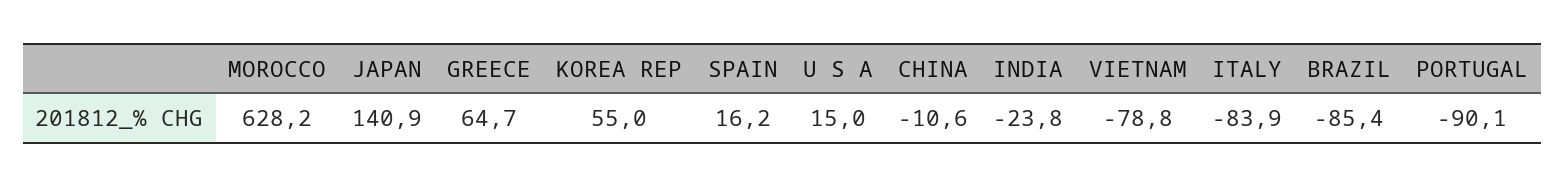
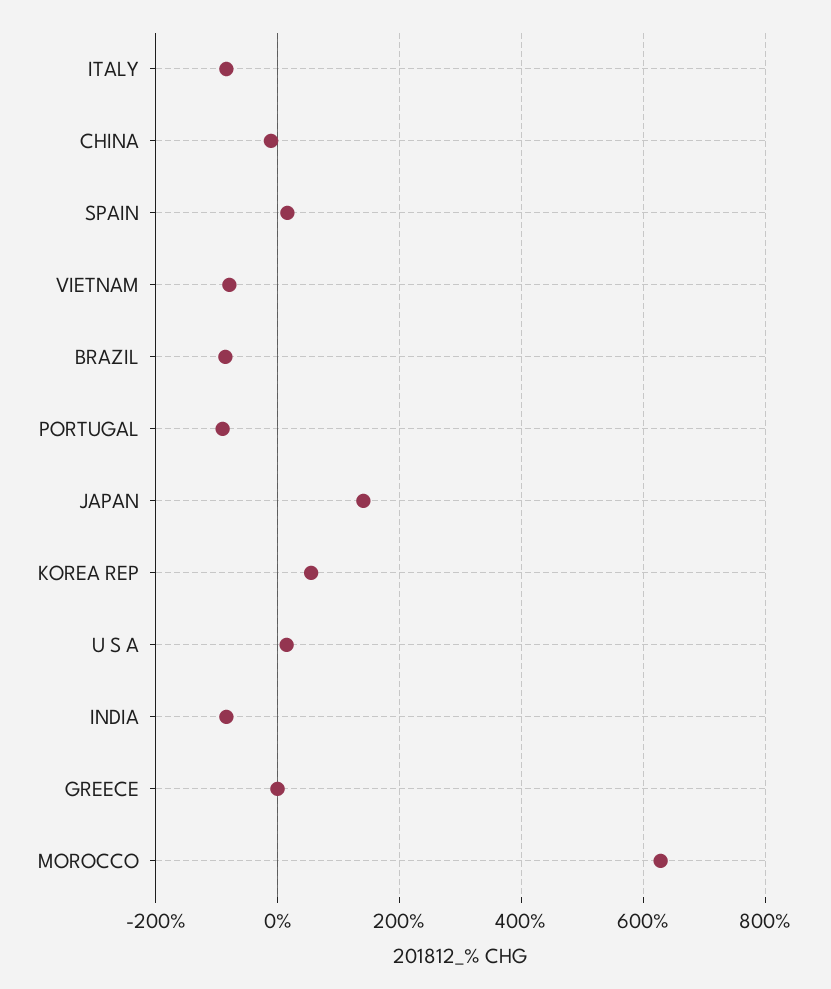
GREECE: 64.7 -> 0
INDIA: -23.8 -> -80

